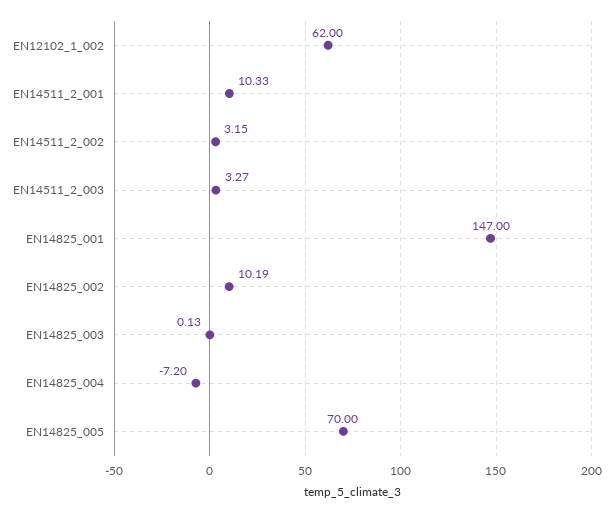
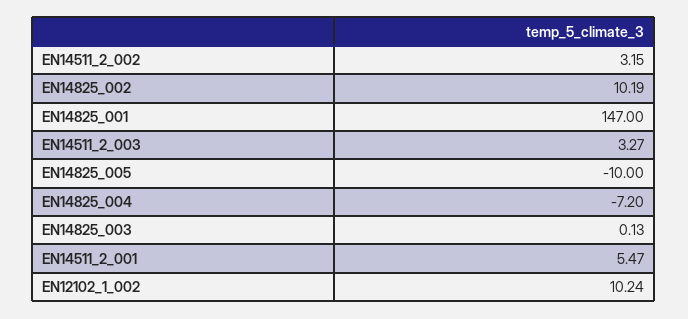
EN12102_1_002: 62 -> 10.24
EN14511_2_001: 10.33 -> 5.47
EN14825_005: 70 -> -10

